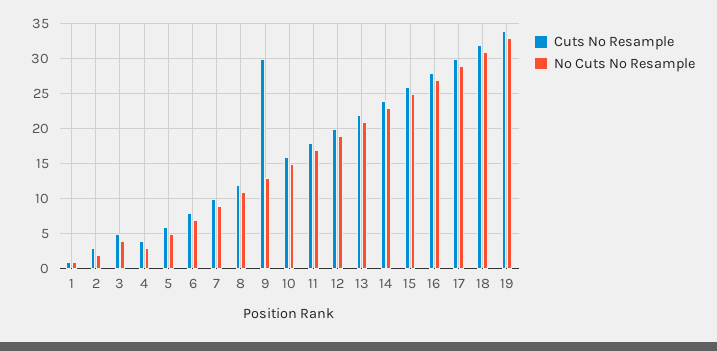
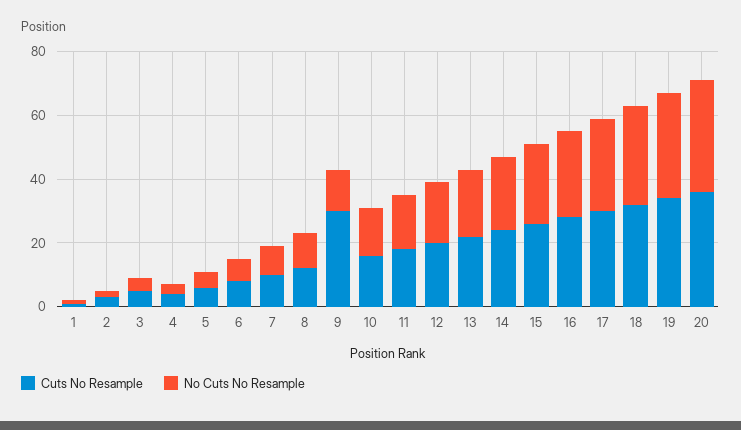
Cuts No Resample, 20: none -> 35
No Cuts No Resample, 20: none -> 35

